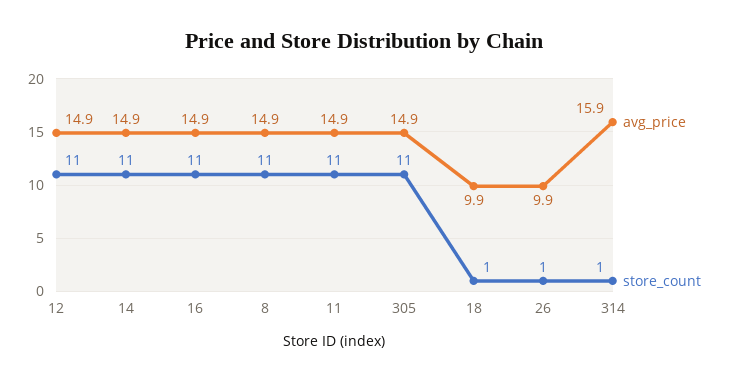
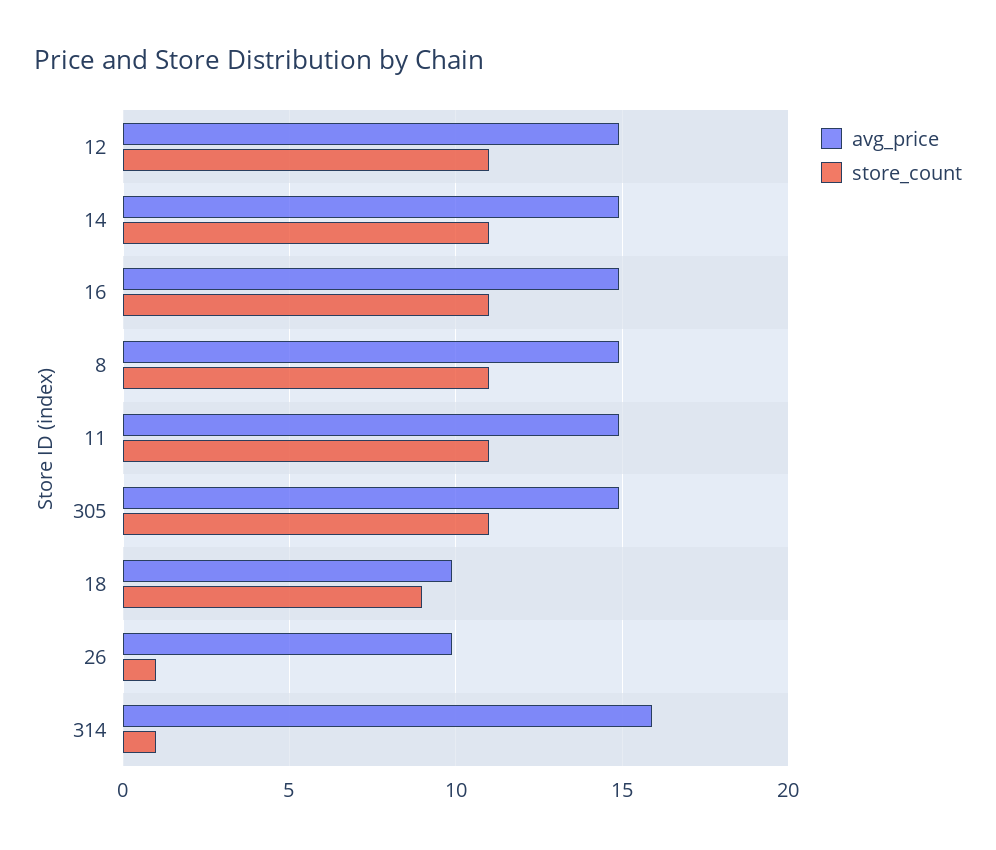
store_count, 18: 1 -> 9

